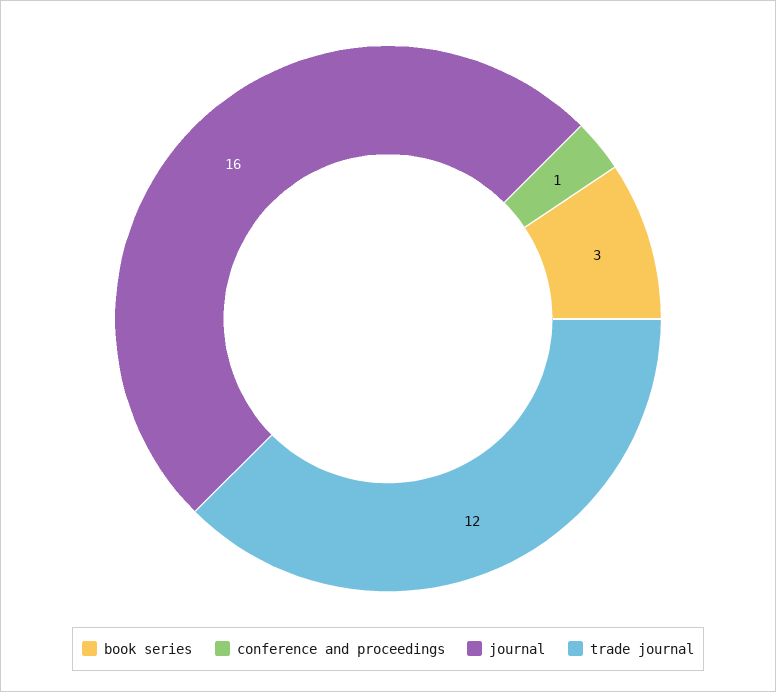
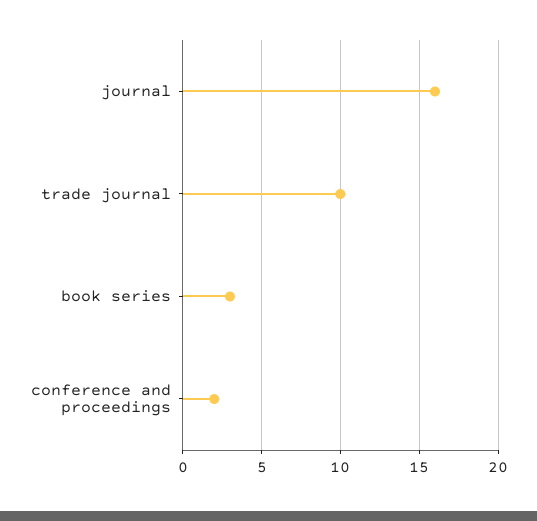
conference and proceedings: 1 -> 2
trade journal: 12 -> 10

